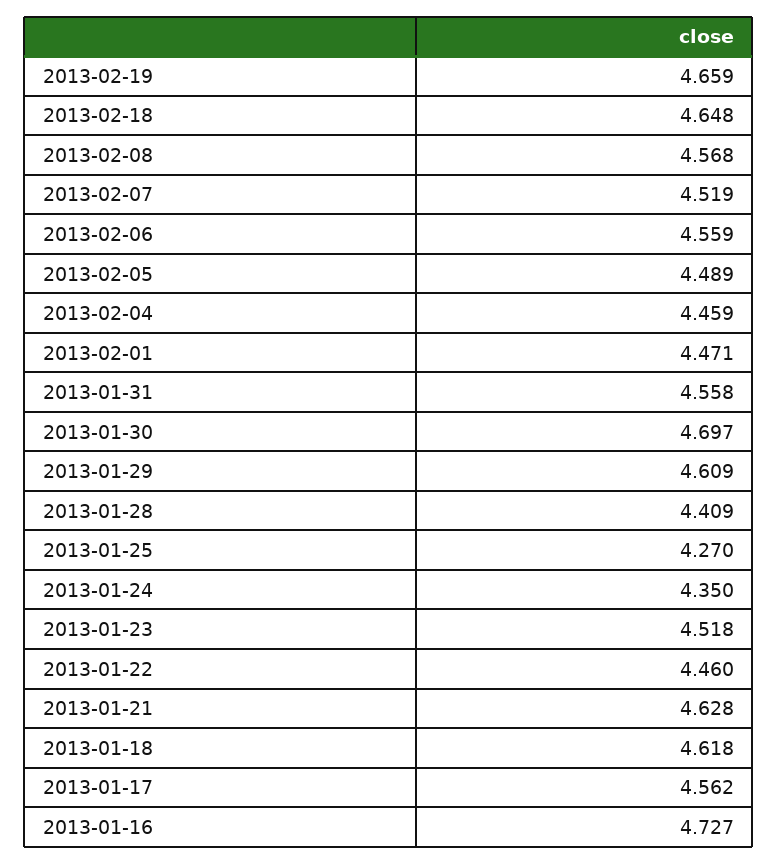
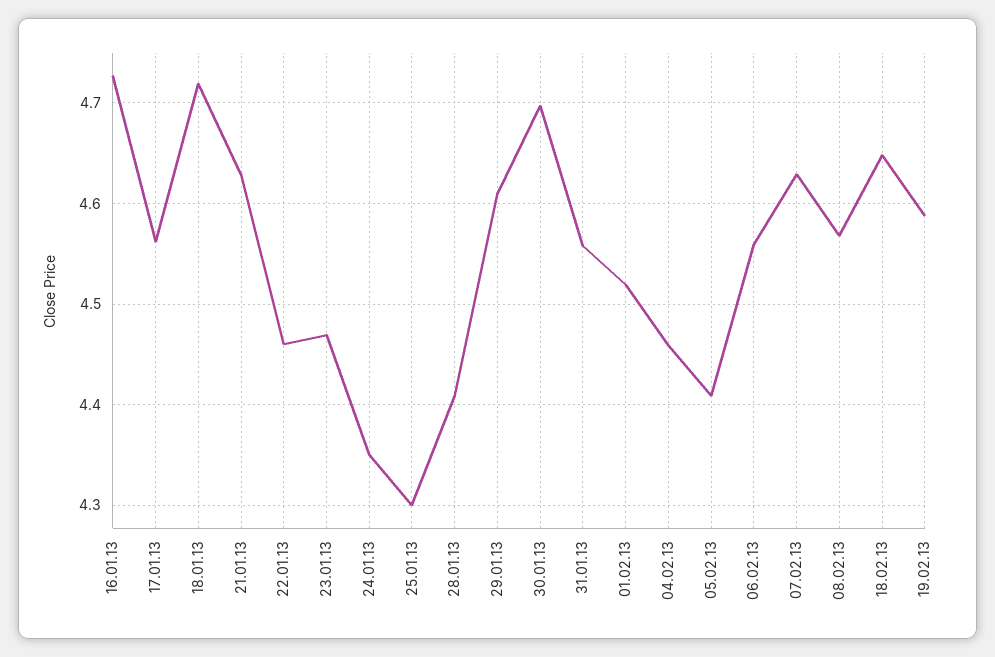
2013-02-19: 4.659 -> 4.59
2013-02-07: 4.519 -> 4.63
2013-02-05: 4.489 -> 4.41
2013-02-01: 4.471 -> 4.52
2013-01-25: 4.27 -> 4.3
2013-01-23: 4.518 -> 4.47
2013-01-18: 4.618 -> 4.72

